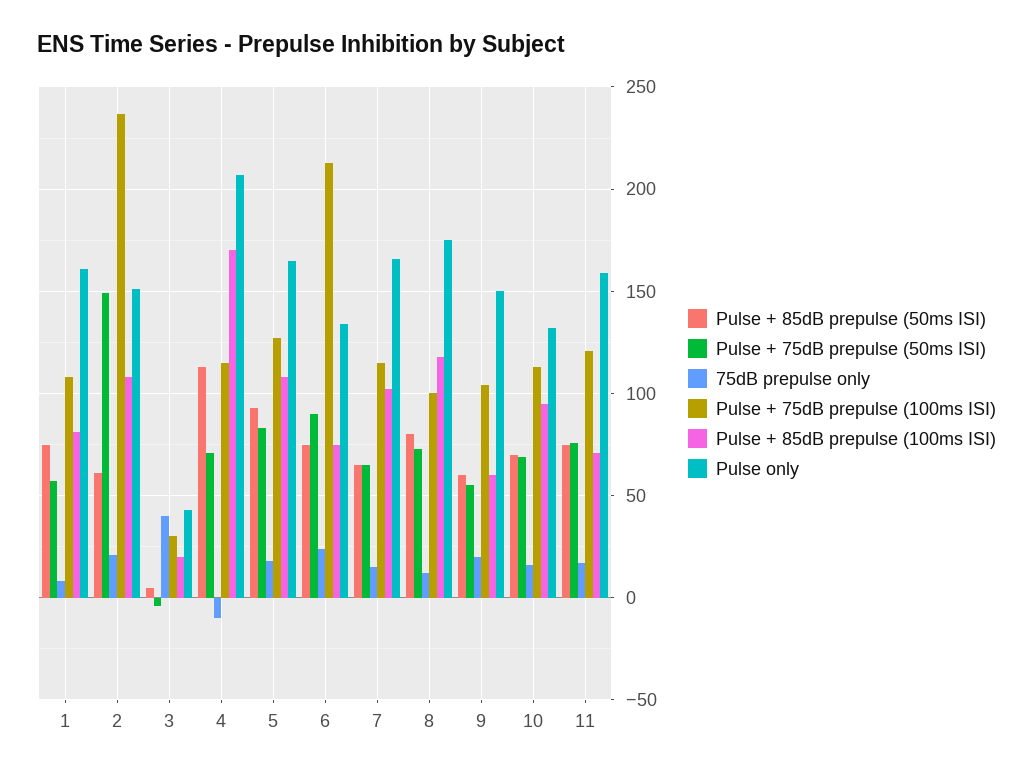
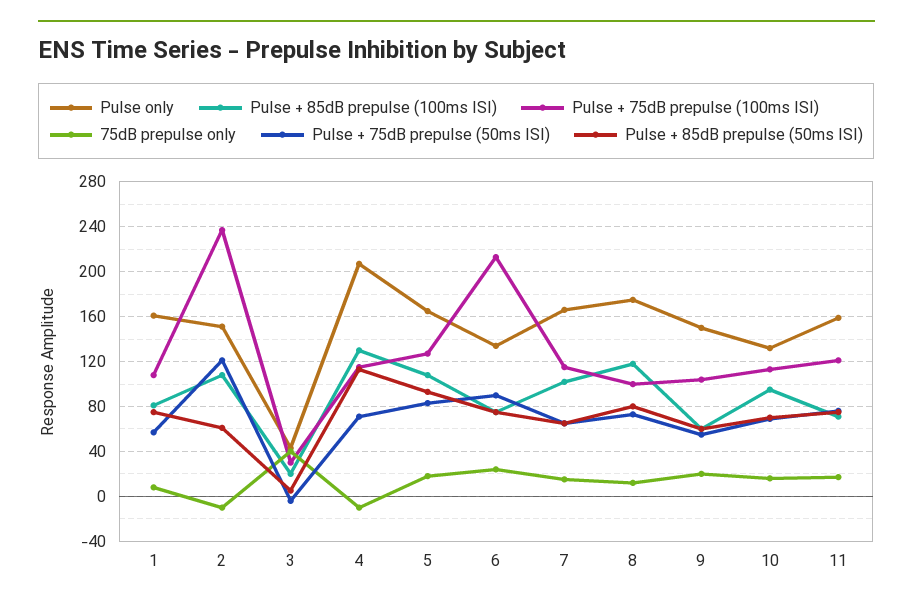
Pulse + 75dB prepulse (50ms ISI), 2: 150 -> 120
75dB prepulse only, 2: 20 -> -10
Pulse + 85dB prepulse (100ms ISI), 4: 170 -> 130

